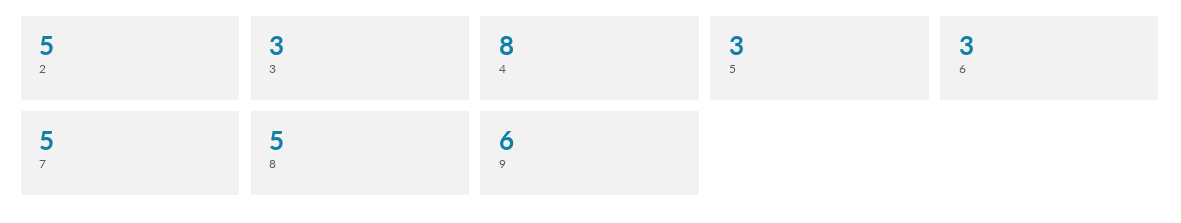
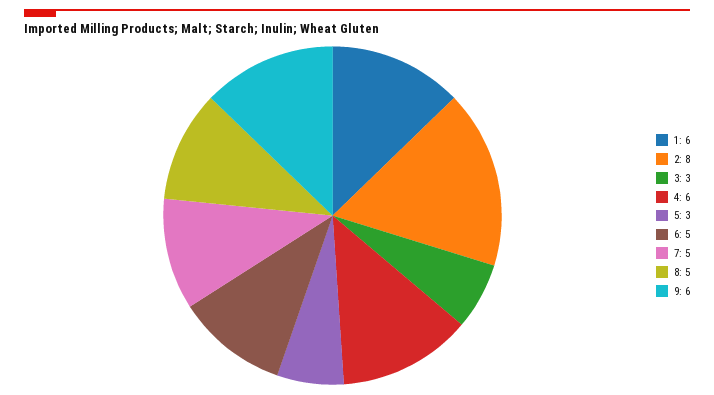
2: 5 -> 8
4: 8 -> 6
6: 3 -> 5
1: none -> 6

